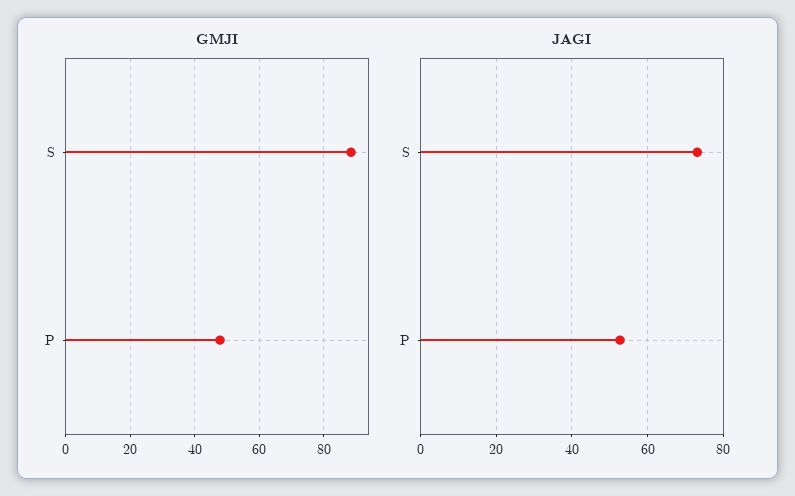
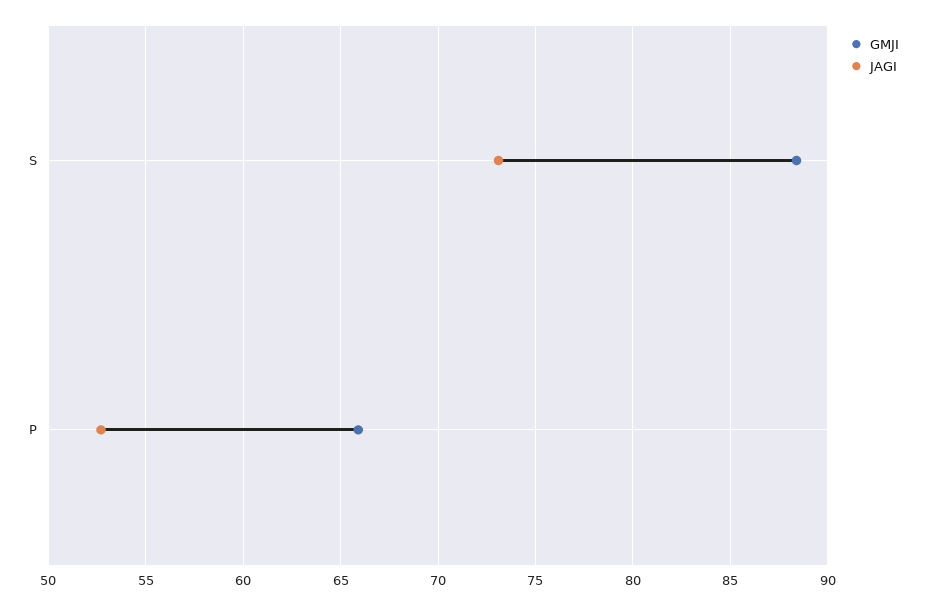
GMJI, P: 48 -> 66

